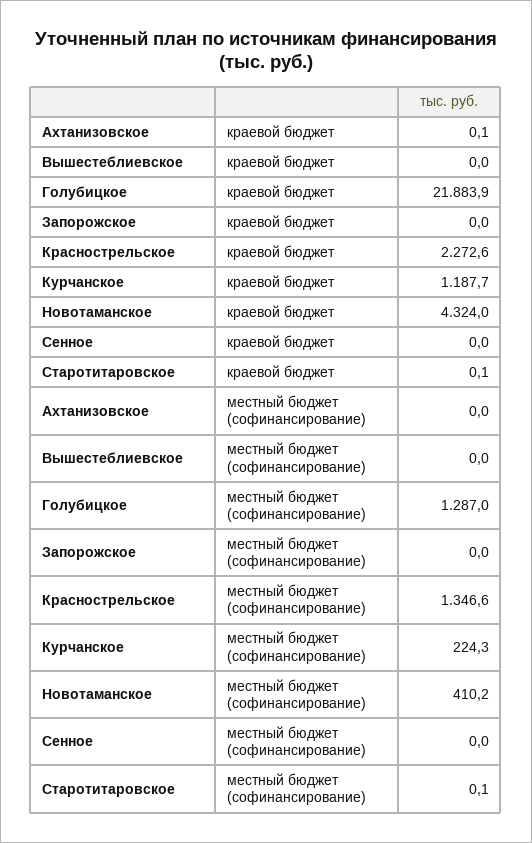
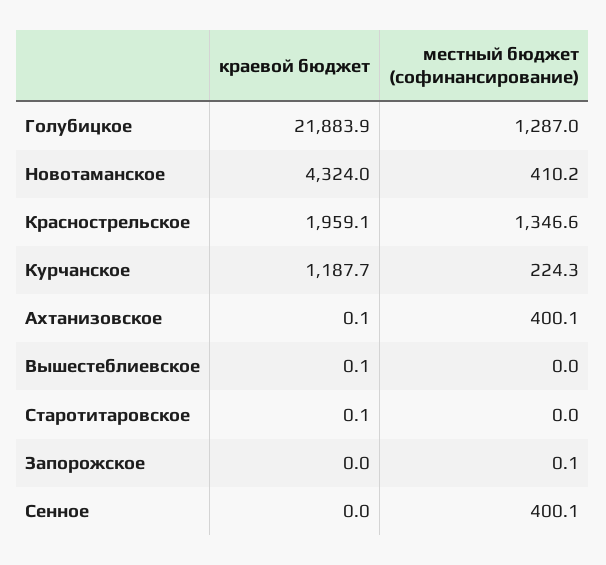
Вышестеблиевское, краевой бюджет: 0 -> 0.1
Краснострельское, краевой бюджет: 2272.6 -> 1959.1
Ахтанизовское, местный бюджет (софинансирование): 0 -> 400.1
Запорожское, местный бюджет (софинансирование): 0 -> 0.1
Сенное, местный бюджет (софинансирование): 0 -> 400.1
Старотитаровское, местный бюджет (софинансирование): 0.1 -> 0

